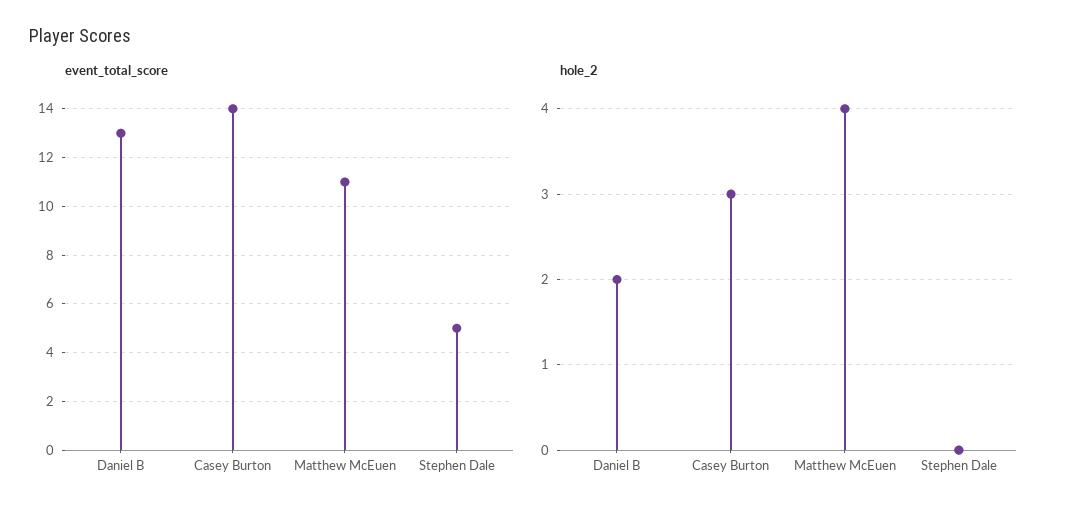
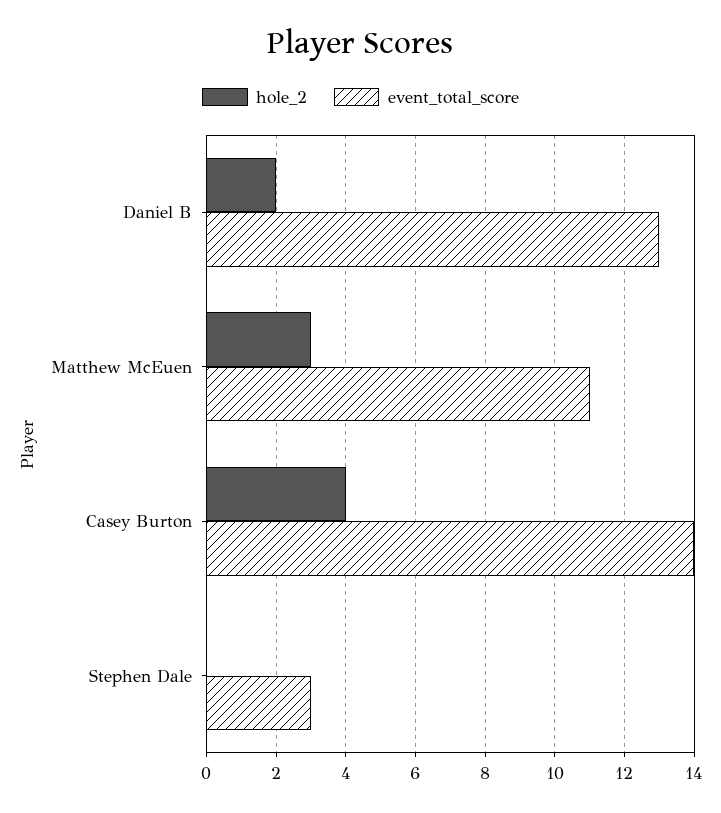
event_total_score, Stephen Dale: 5 -> 3
hole_2, Casey Burton: 3 -> 4
hole_2, Matthew McEuen: 4 -> 3

